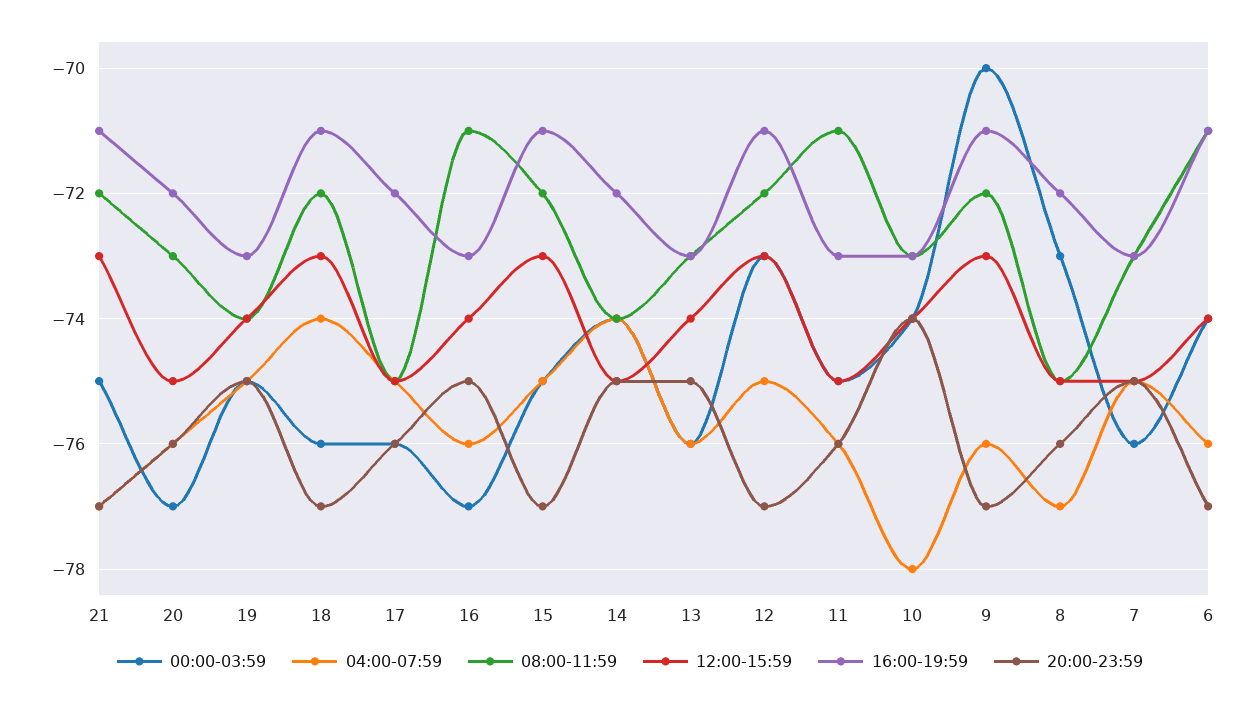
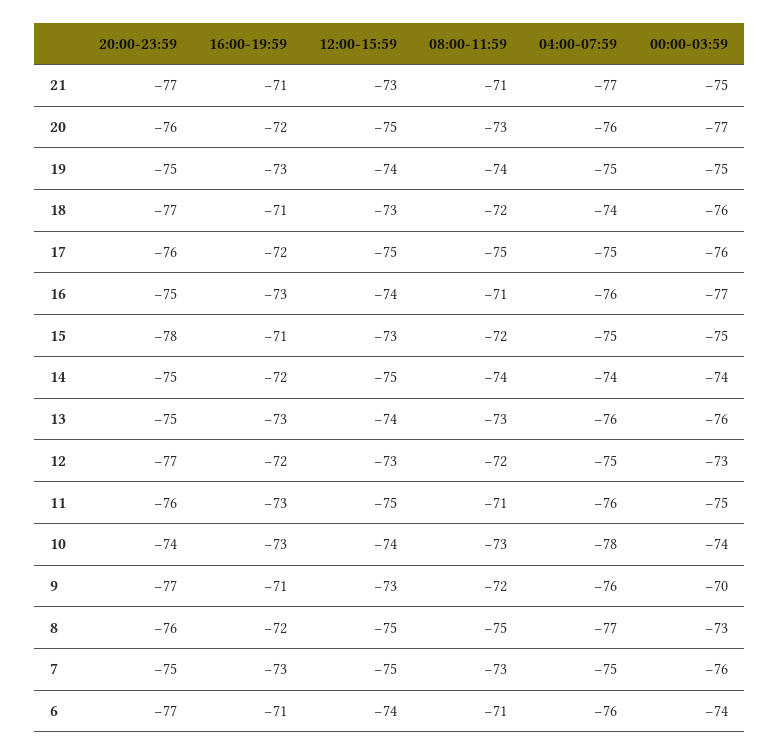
08:00-11:59, 21: -72 -> -71
20:00-23:59, 15: -77 -> -78
16:00-19:59, 12: -71 -> -72

